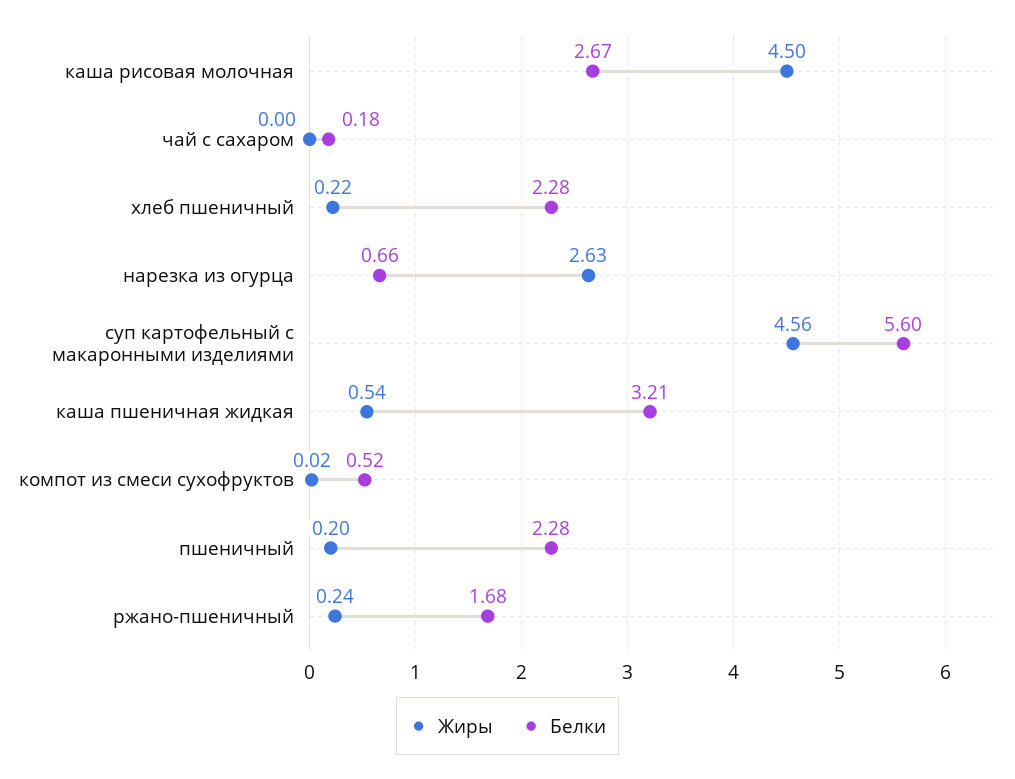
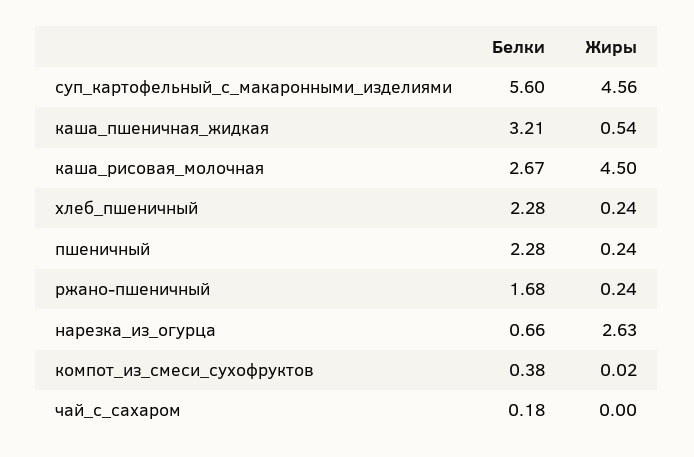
Жиры, хлеб пшеничный: 0.22 -> 0.24
Белки, компот из смеси сухофруктов: 0.52 -> 0.38
Жиры, пшеничный: 0.2 -> 0.24

